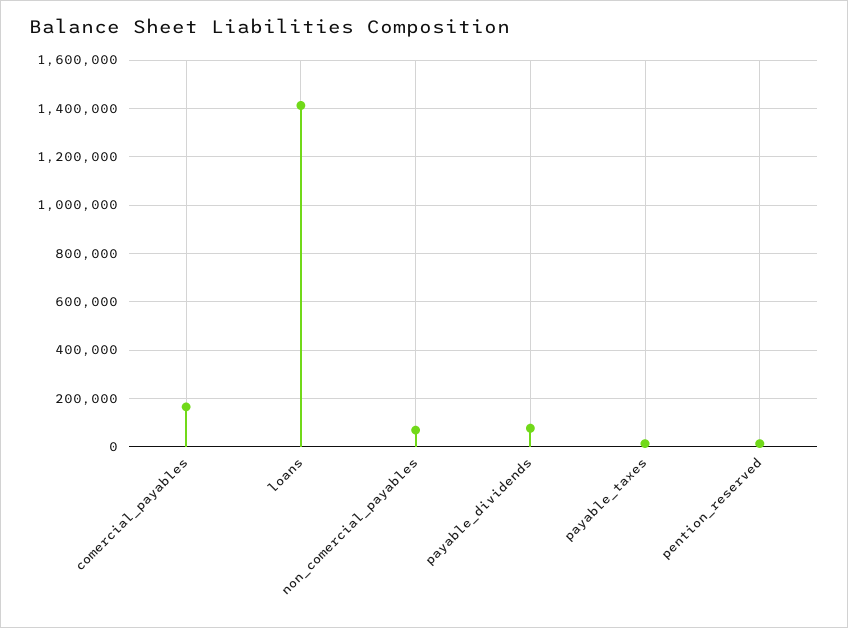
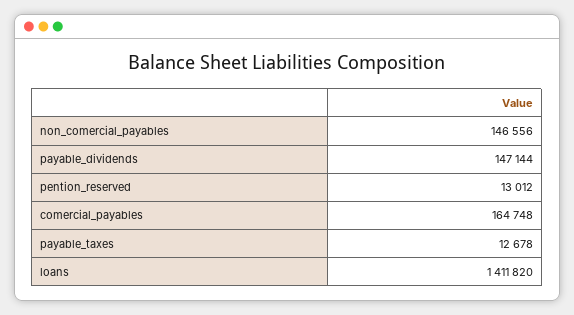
non_comercial_payables: 75000 -> 146556
payable_dividends: 75000 -> 147144

